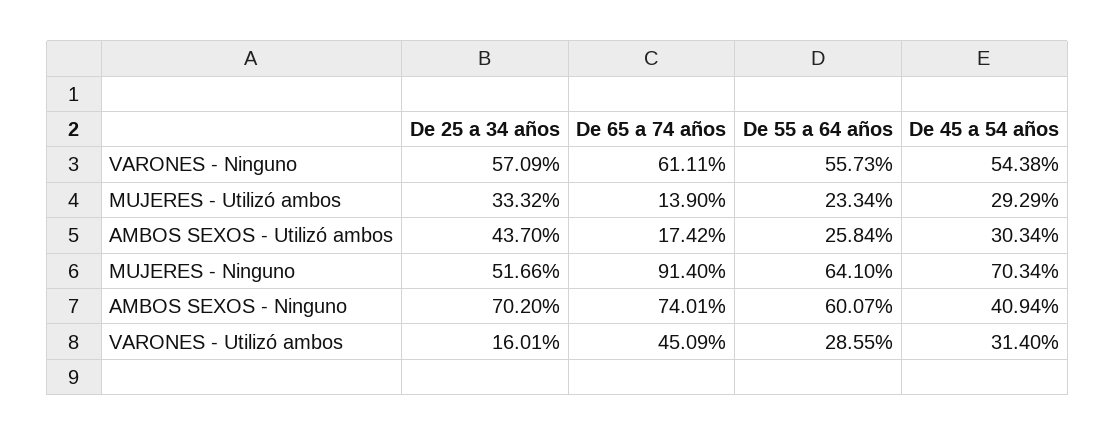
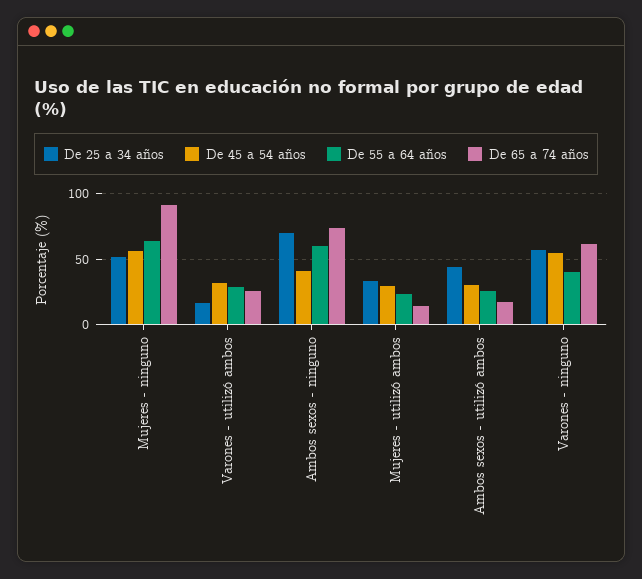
De 55 a 64 años, VARONES - Ninguno: 55.73 -> 40
De 45 a 54 años, MUJERES - Ninguno: 70.34 -> 55
De 65 a 74 años, VARONES - Utilizó ambos: 45.09 -> 25

